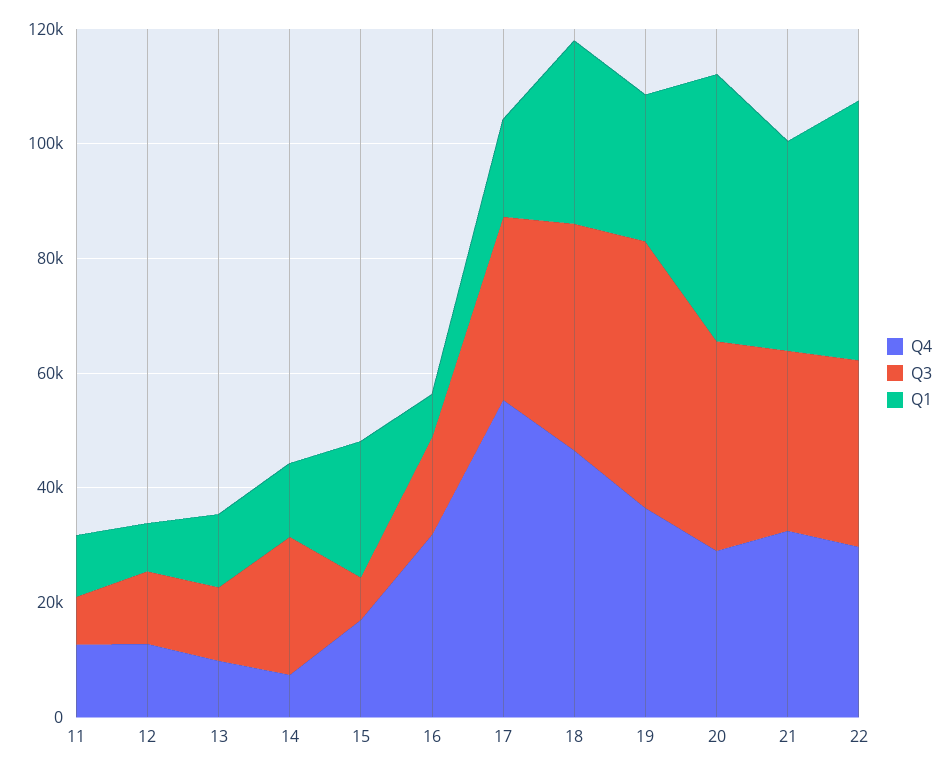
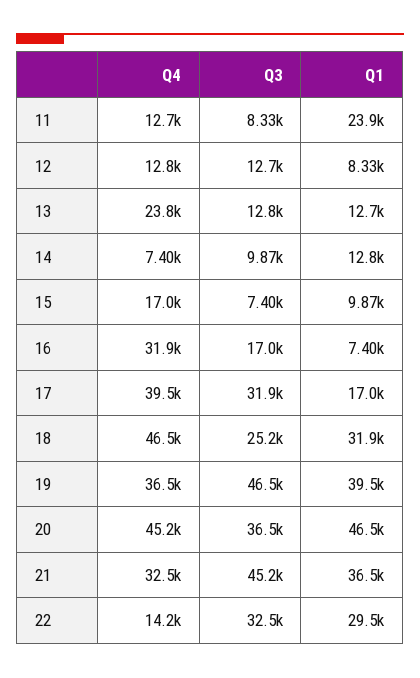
Q1, 11: 10000 -> 23900
Q4, 13: 10000 -> 23800
Q3, 14: 25000 -> 9870
Q1, 15: 25000 -> 9870
Q4, 17: 55000 -> 39500
Q3, 18: 40000 -> 25200
Q1, 19: 25000 -> 39500
Q4, 20: 30000 -> 45200
Q3, 21: 30000 -> 45200
Q4, 22: 30000 -> 14200
Q1, 22: 45000 -> 29500

